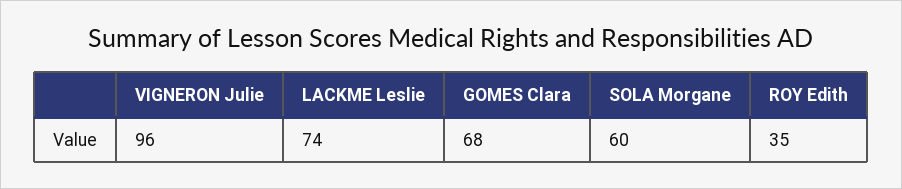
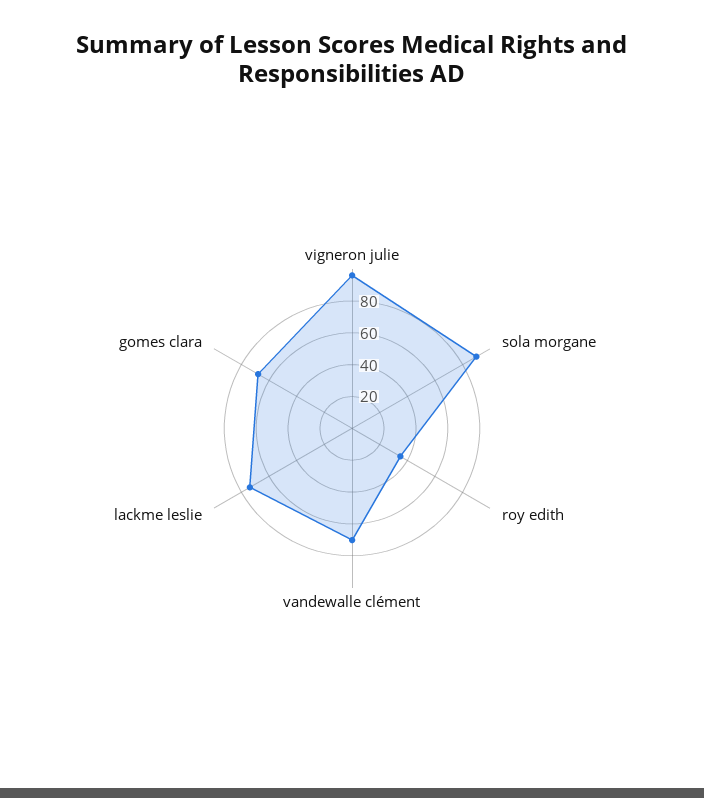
SOLA Morgane: 60 -> 90
vandewalle clément: none -> 70

